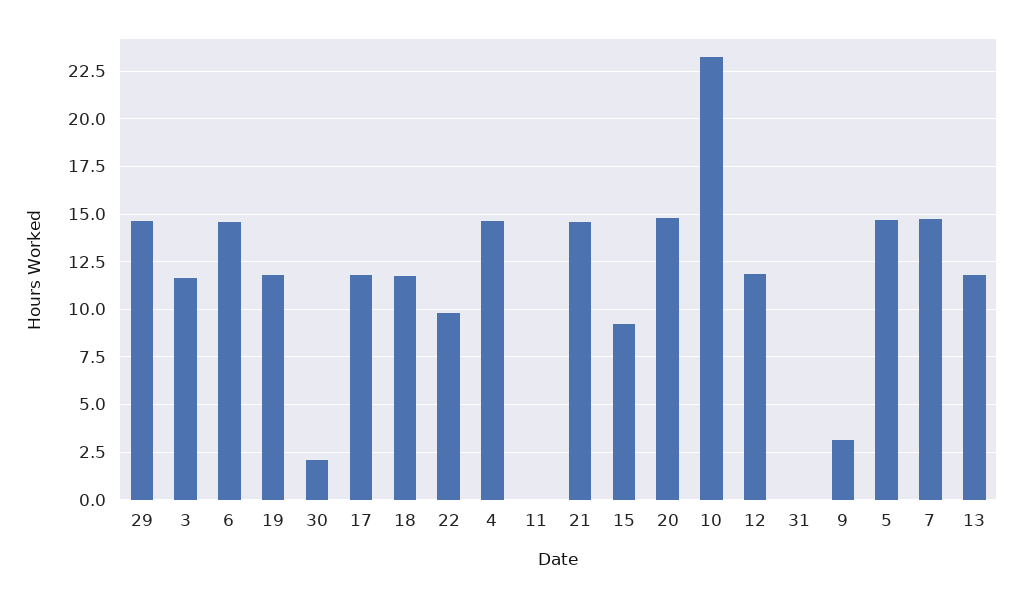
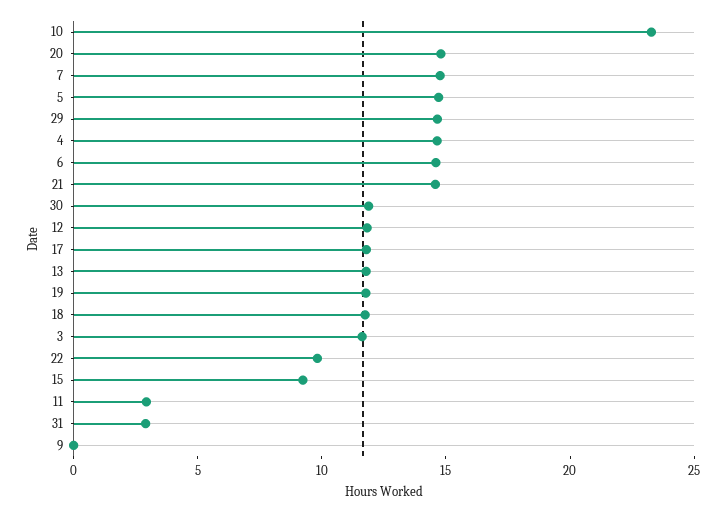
30: 2 -> 12
11: 0 -> 3
31: 0 -> 3
9: 3 -> 0

